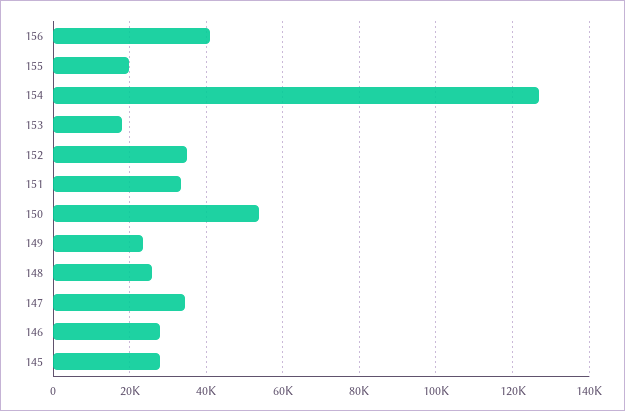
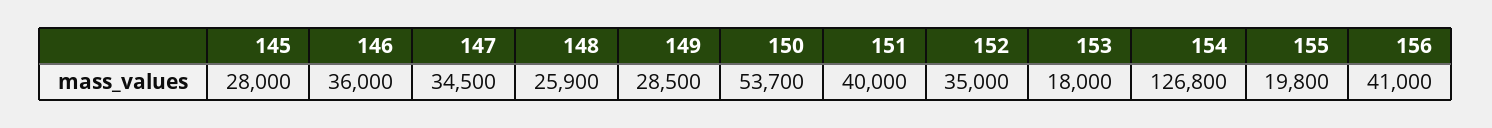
151: 34000 -> 40000
149: 24000 -> 28500
146: 28000 -> 36000

